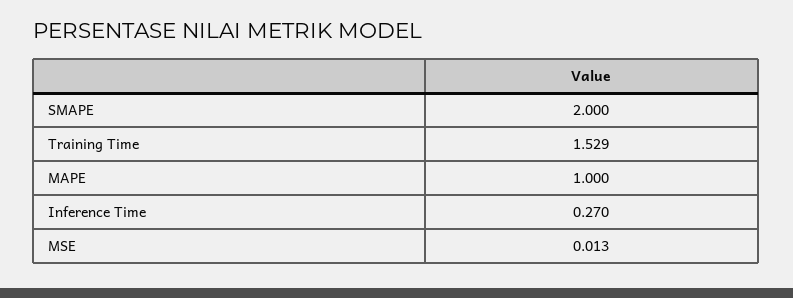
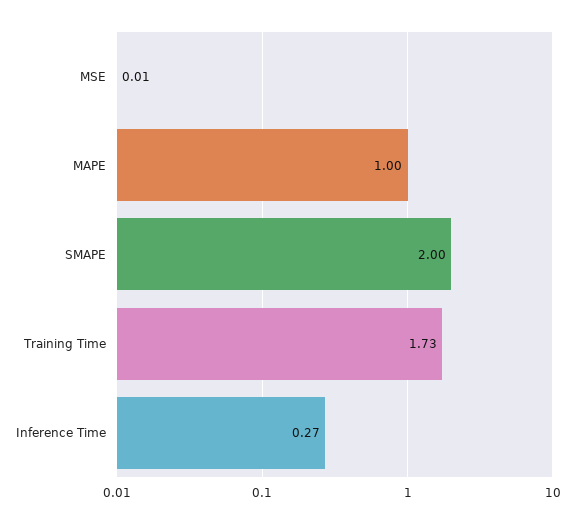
Training Time: 1.529 -> 1.73

